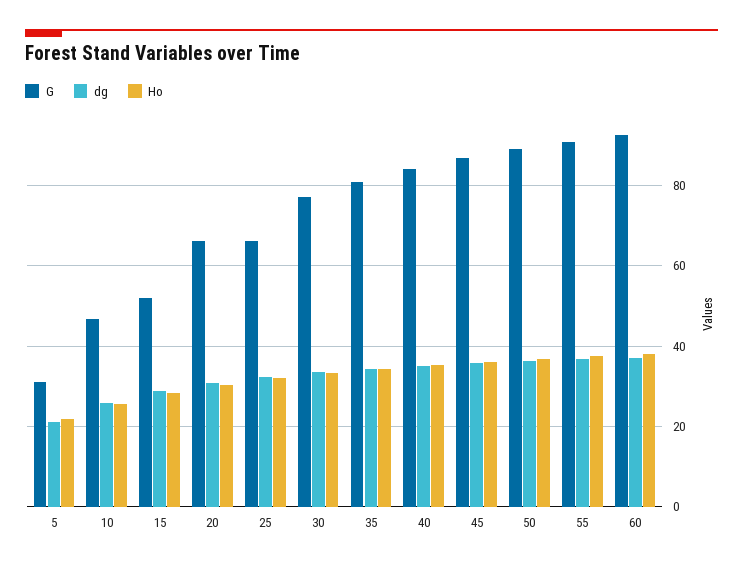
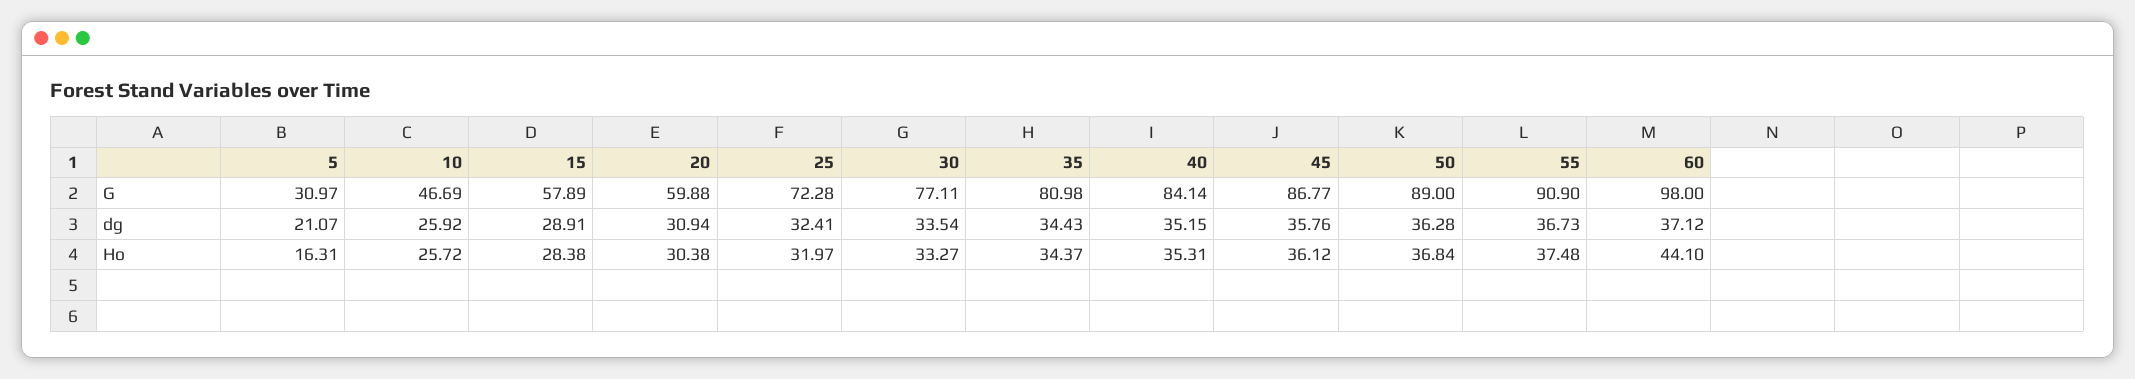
Ho, 5: 22 -> 16.31
G, 15: 52 -> 57.89
G, 20: 66 -> 59.88
G, 25: 66 -> 72.28
G, 60: 92 -> 98
Ho, 60: 38 -> 44.1

